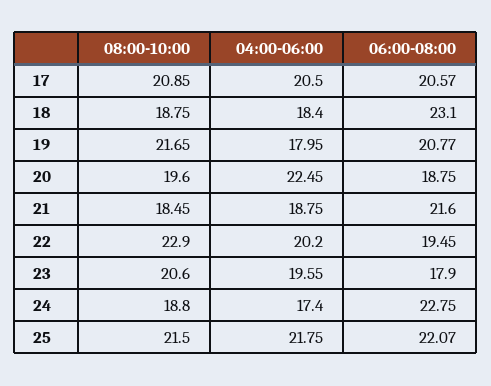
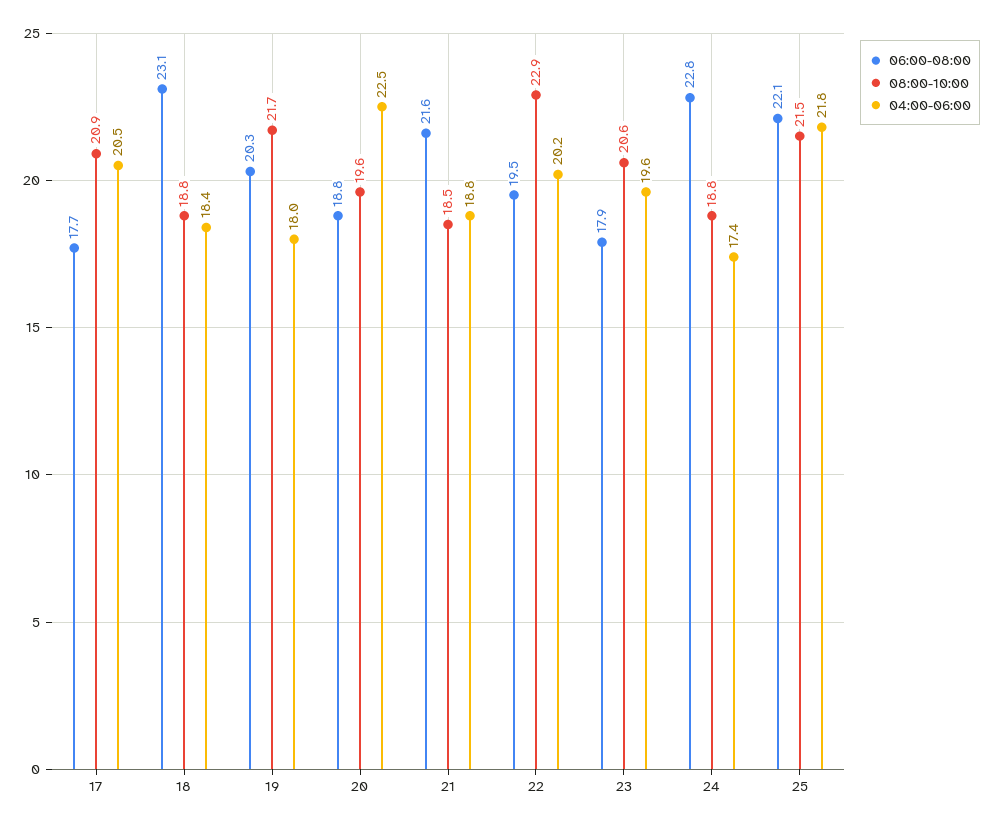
06:00-08:00, 17: 20.57 -> 17.7
06:00-08:00, 19: 20.77 -> 20.3

